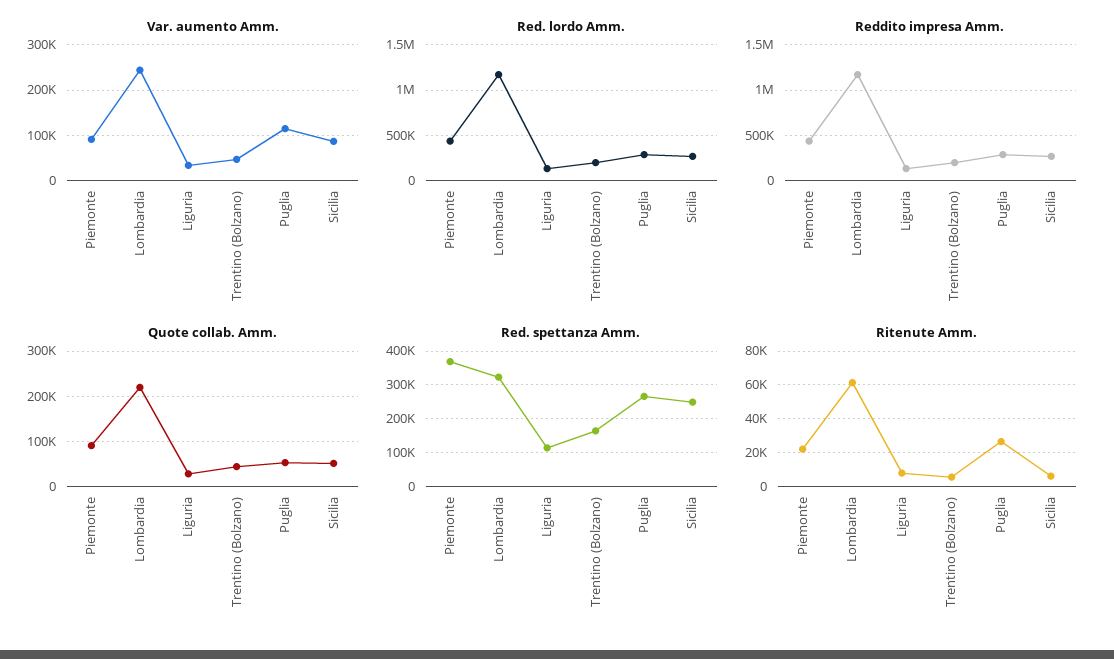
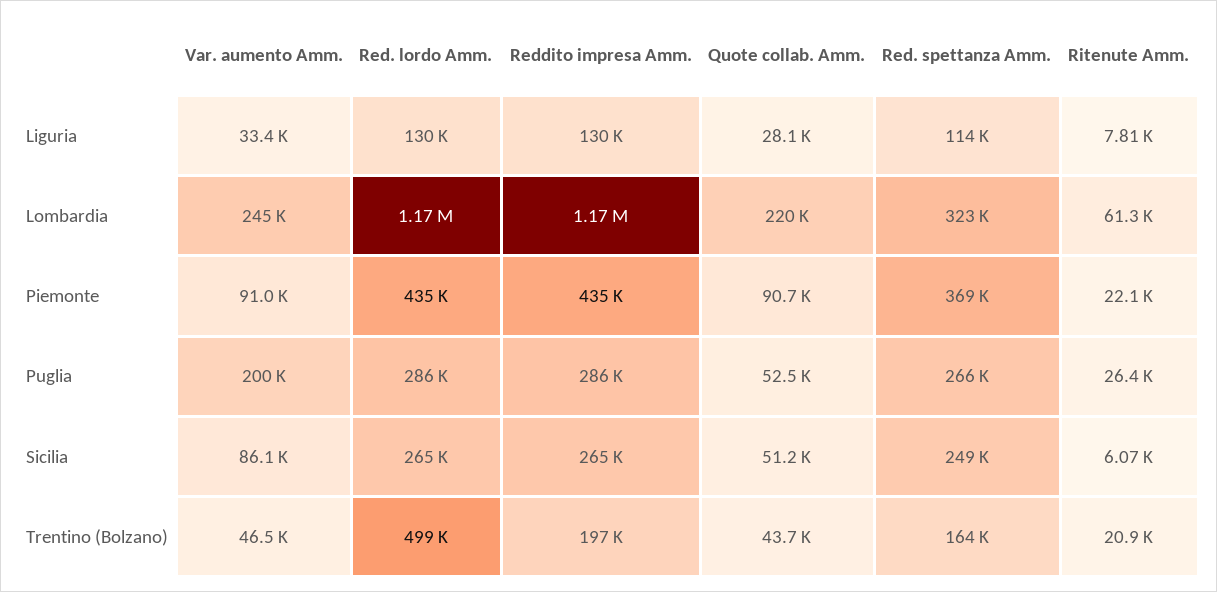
Var. aumento Amm., Puglia: 120000 -> 200000
Red. lordo Amm., Trentino (Bolzano): 200000 -> 499000
Ritenute Amm., Trentino (Bolzano): 5000 -> 20900

